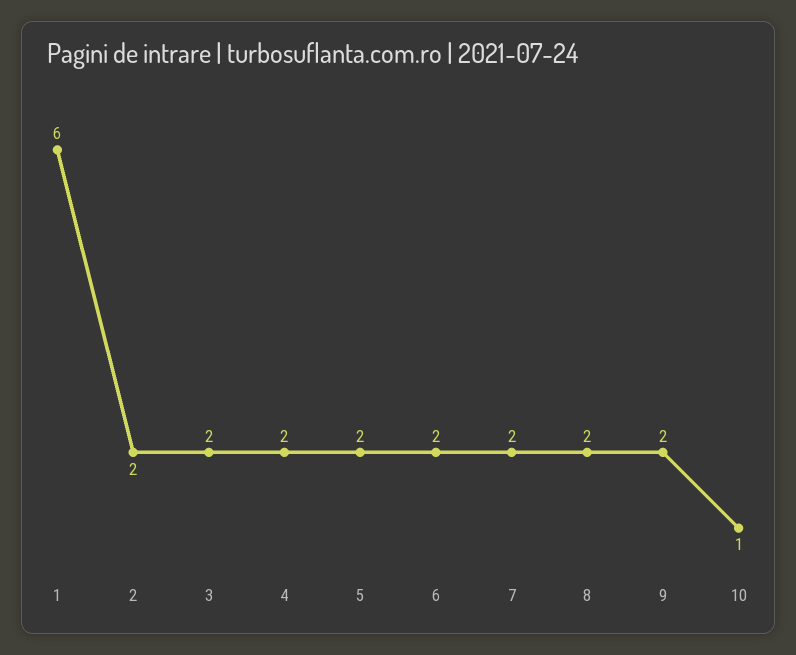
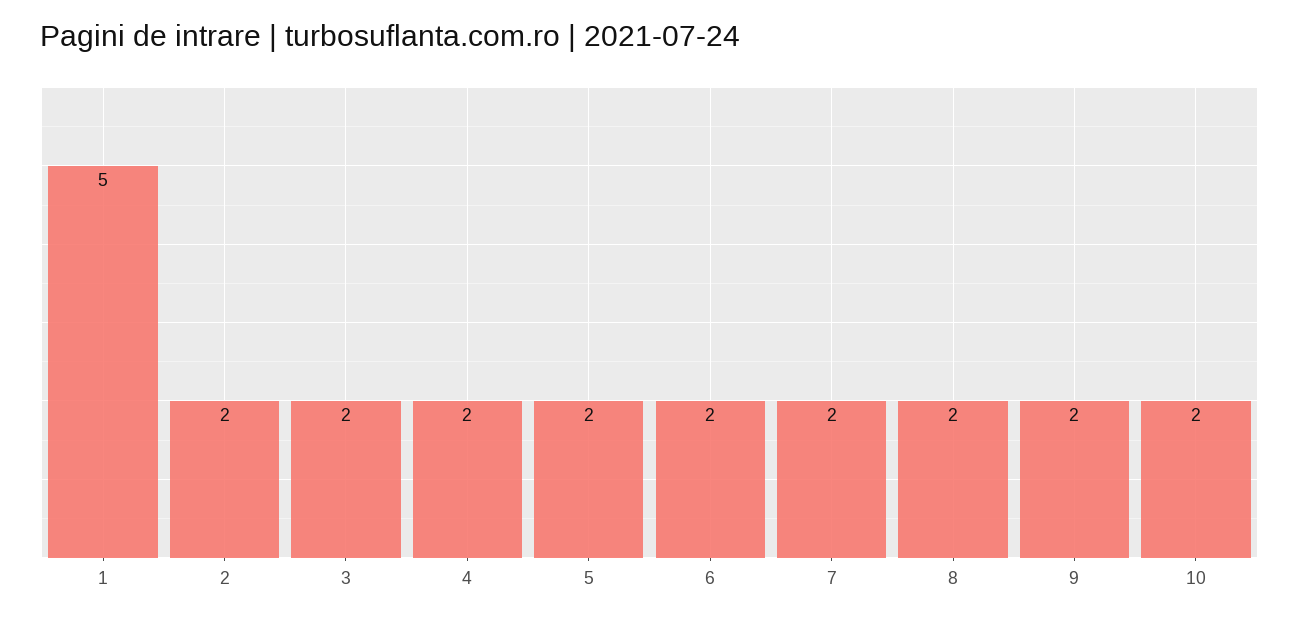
1: 6 -> 5
10: 1 -> 2

